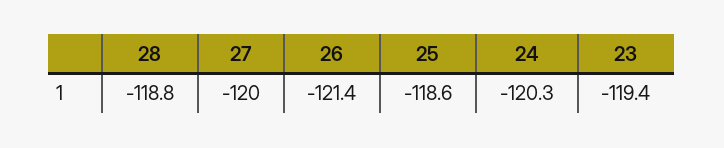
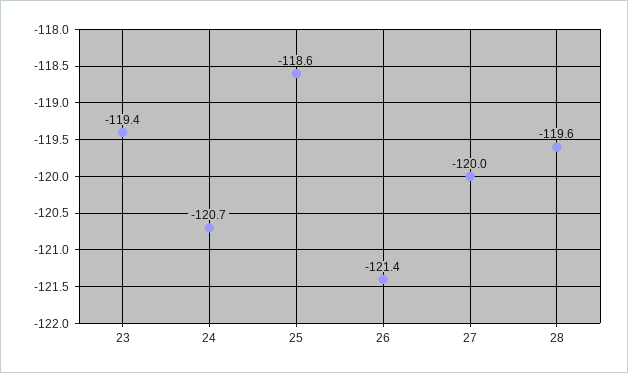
28: -118.8 -> -119.6
24: -120.3 -> -120.7

